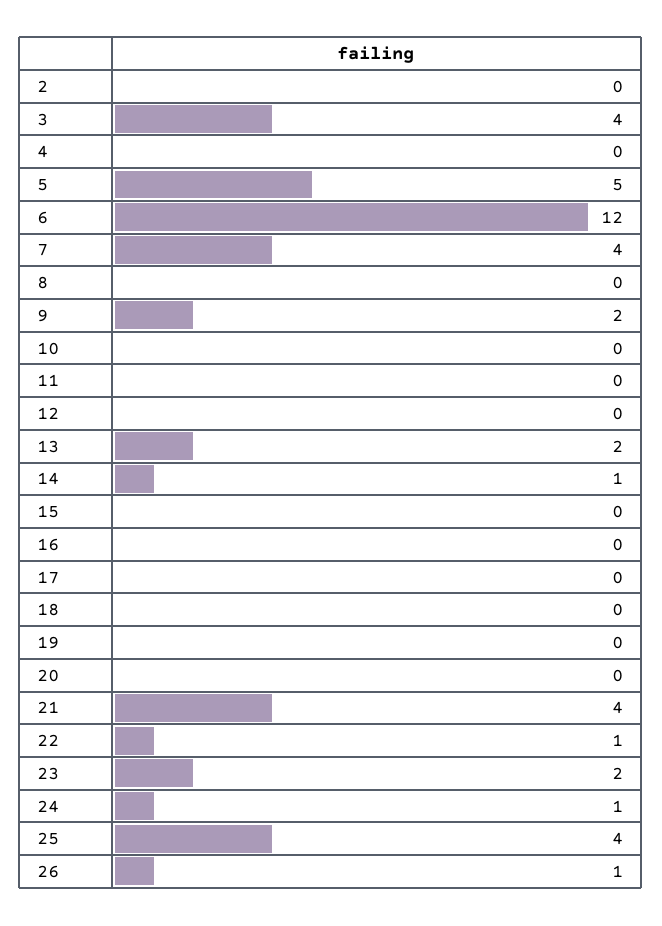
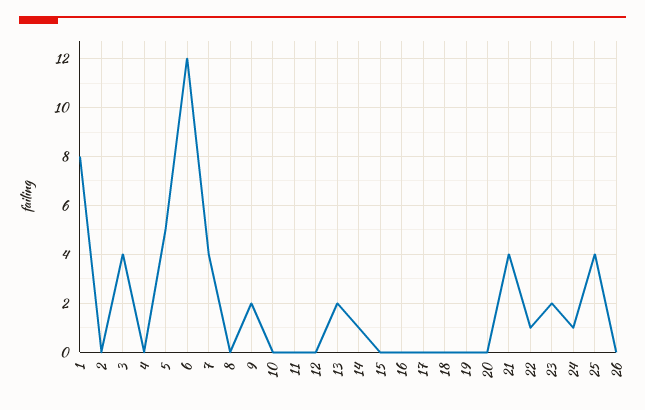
26: 1 -> 0
1: none -> 8

